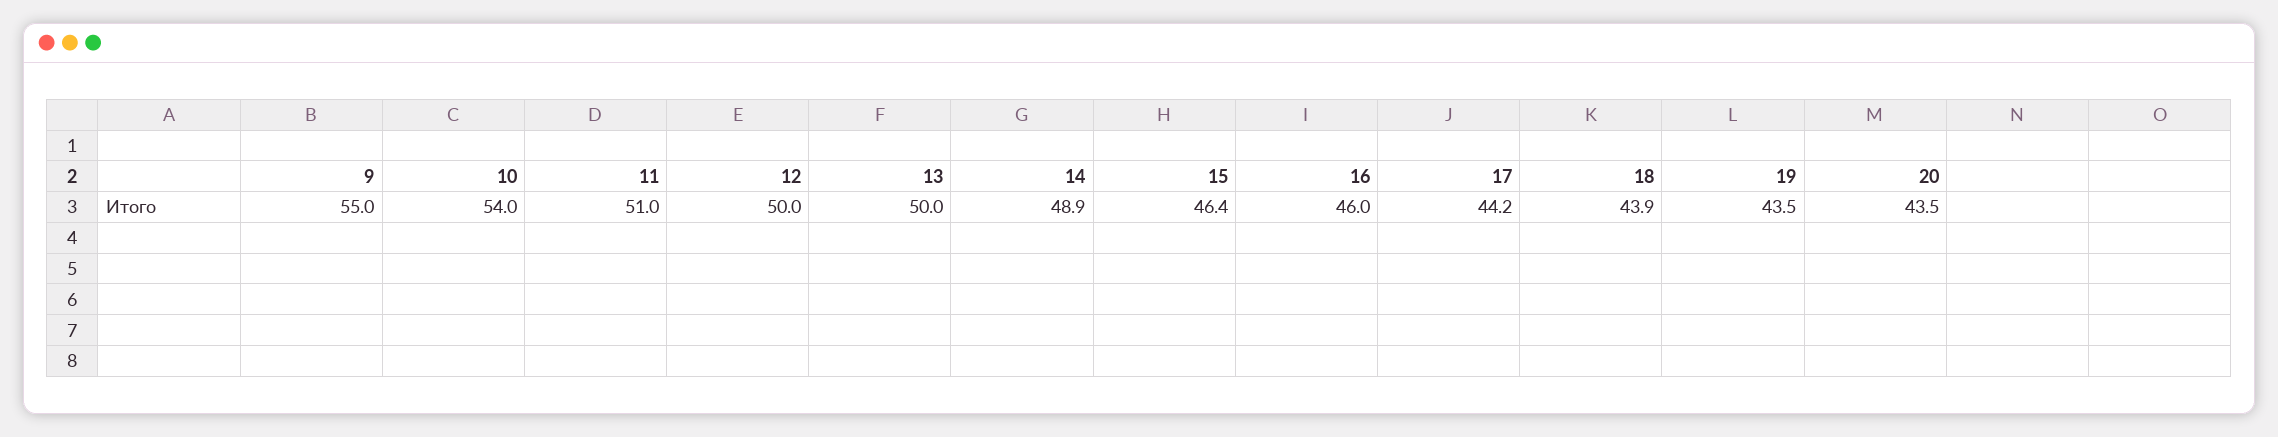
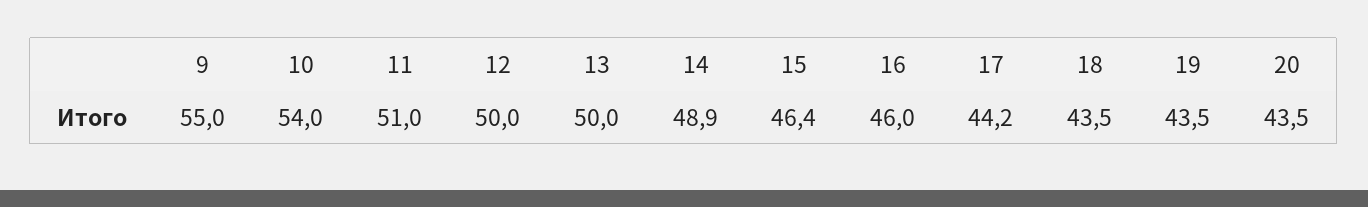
18: 43.9 -> 43.5

